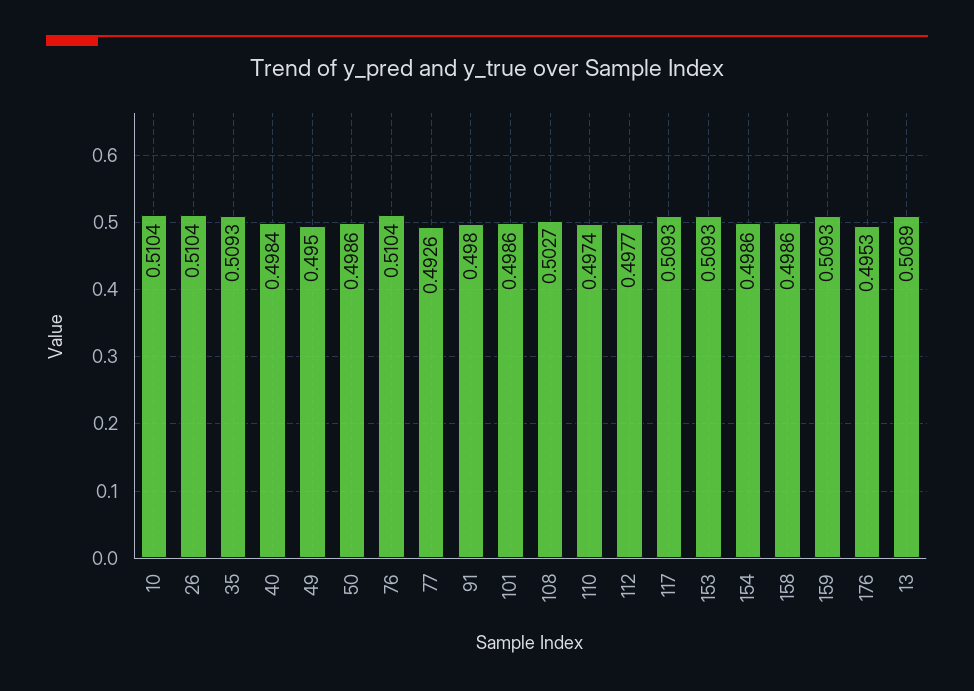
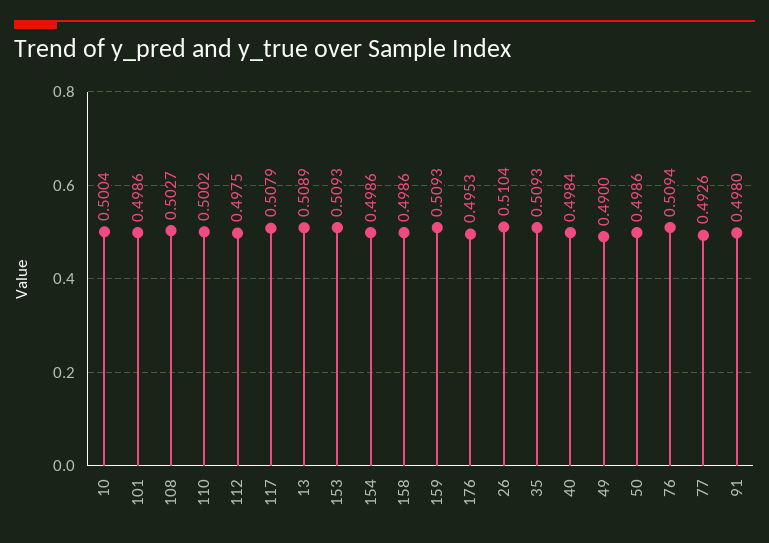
10: 0.5104 -> 0.5004
49: 0.495 -> 0.49
76: 0.5104 -> 0.5094
110: 0.4974 -> 0.5002
112: 0.4977 -> 0.4975
117: 0.5093 -> 0.5079

